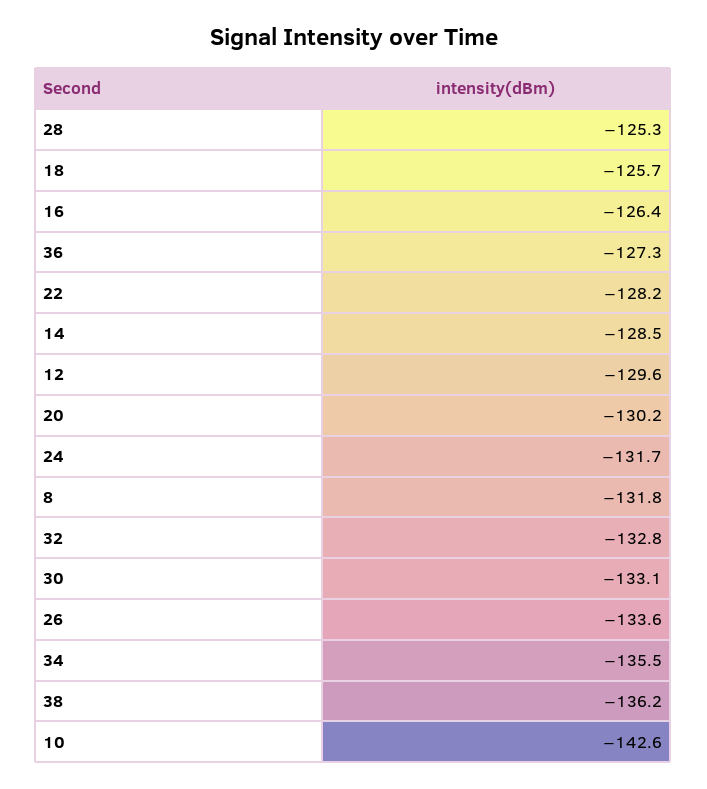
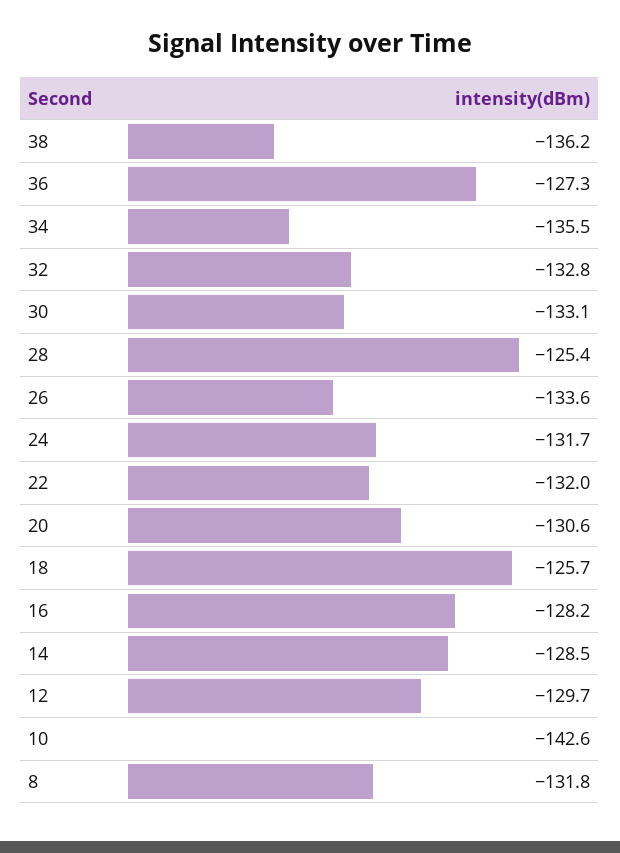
28: -125.3 -> -125.4
16: -126.4 -> -128.2
22: -128.2 -> -132
12: -129.6 -> -129.7
20: -130.2 -> -130.6

